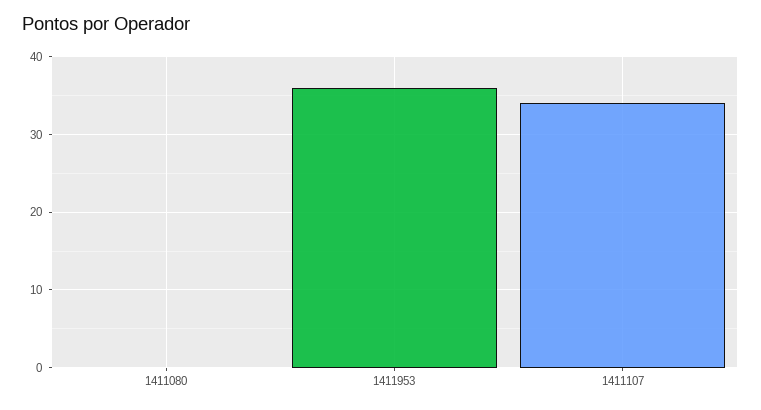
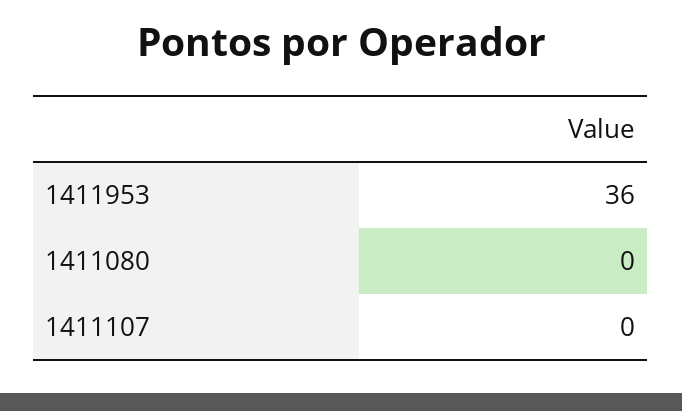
1411107: 34 -> 0

